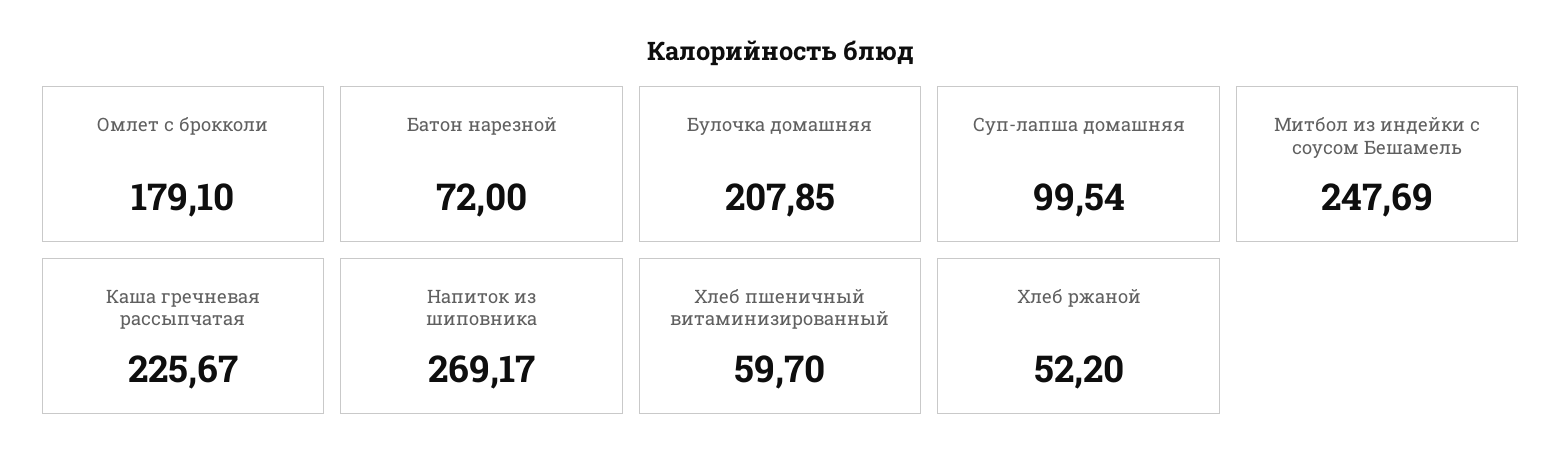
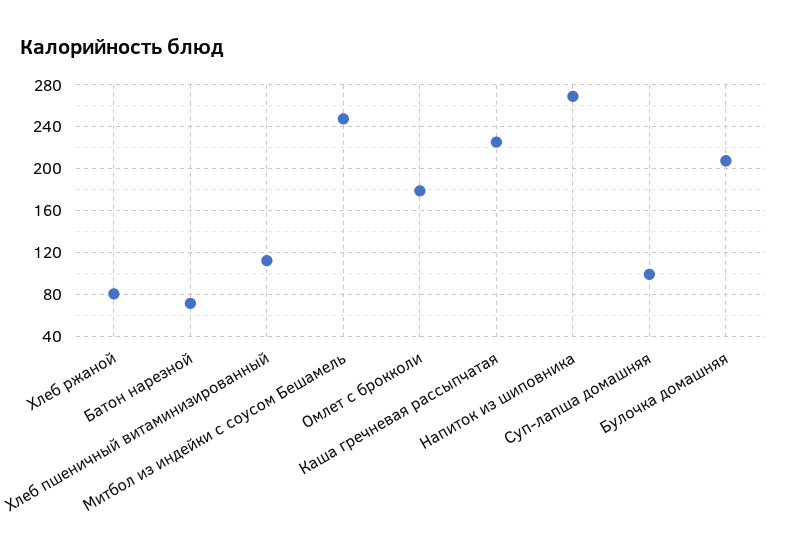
Хлеб пшеничный витаминизированный: 59.7 -> 110
Хлеб ржаной: 52.2 -> 80

